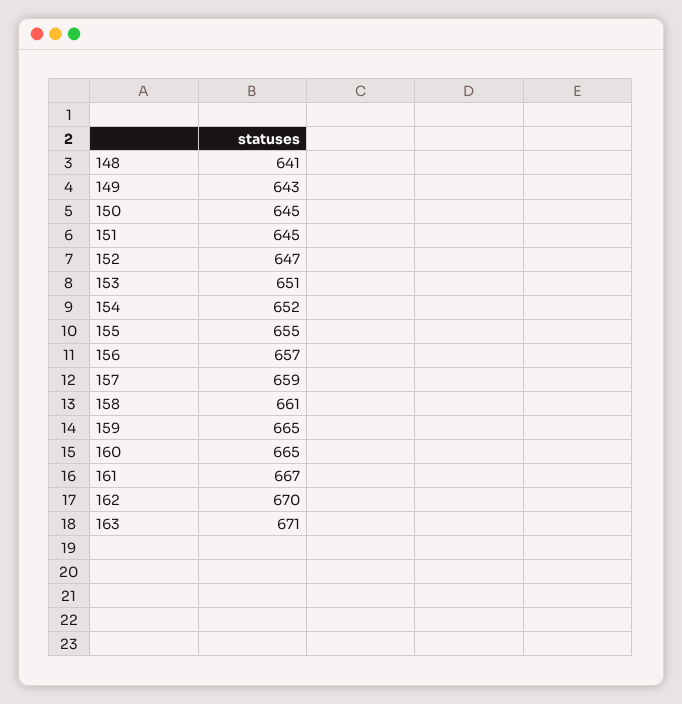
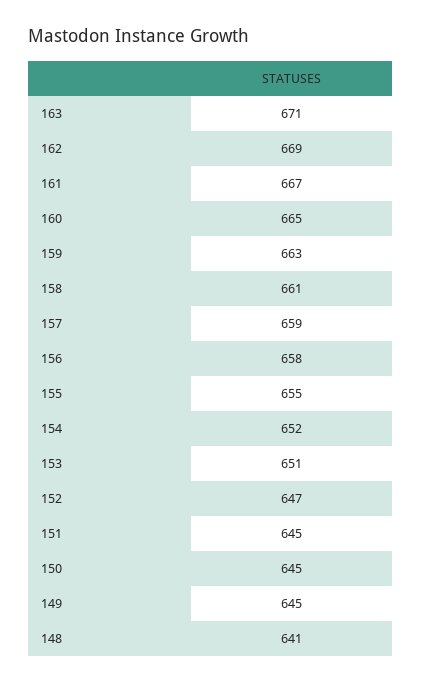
149: 643 -> 645
156: 657 -> 658
159: 665 -> 663
162: 670 -> 669

